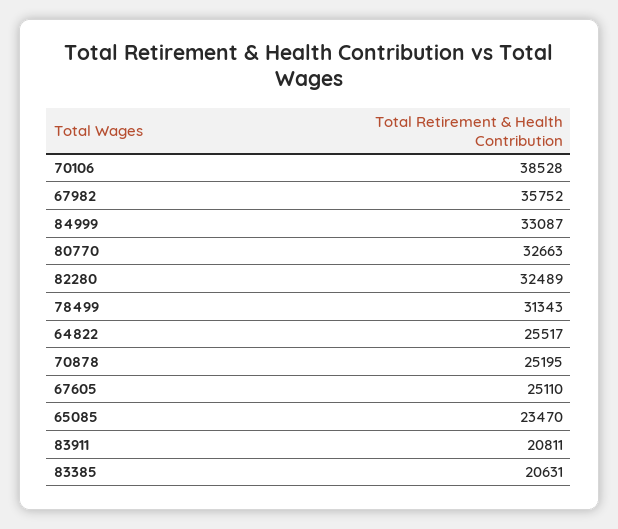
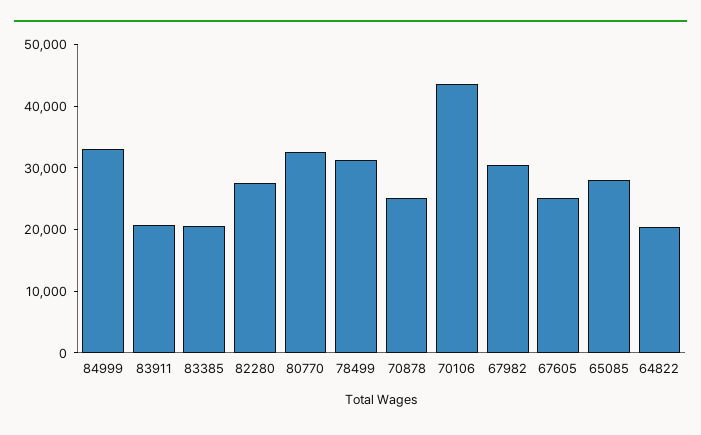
70106: 38528 -> 44000
67982: 35752 -> 30000
82280: 32489 -> 28000
64822: 25517 -> 20000
65085: 23470 -> 28000

